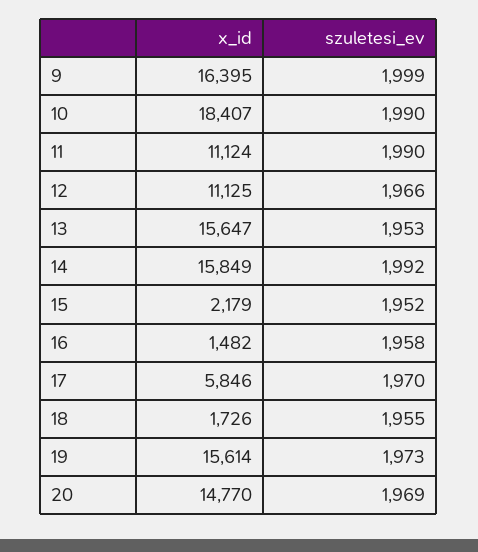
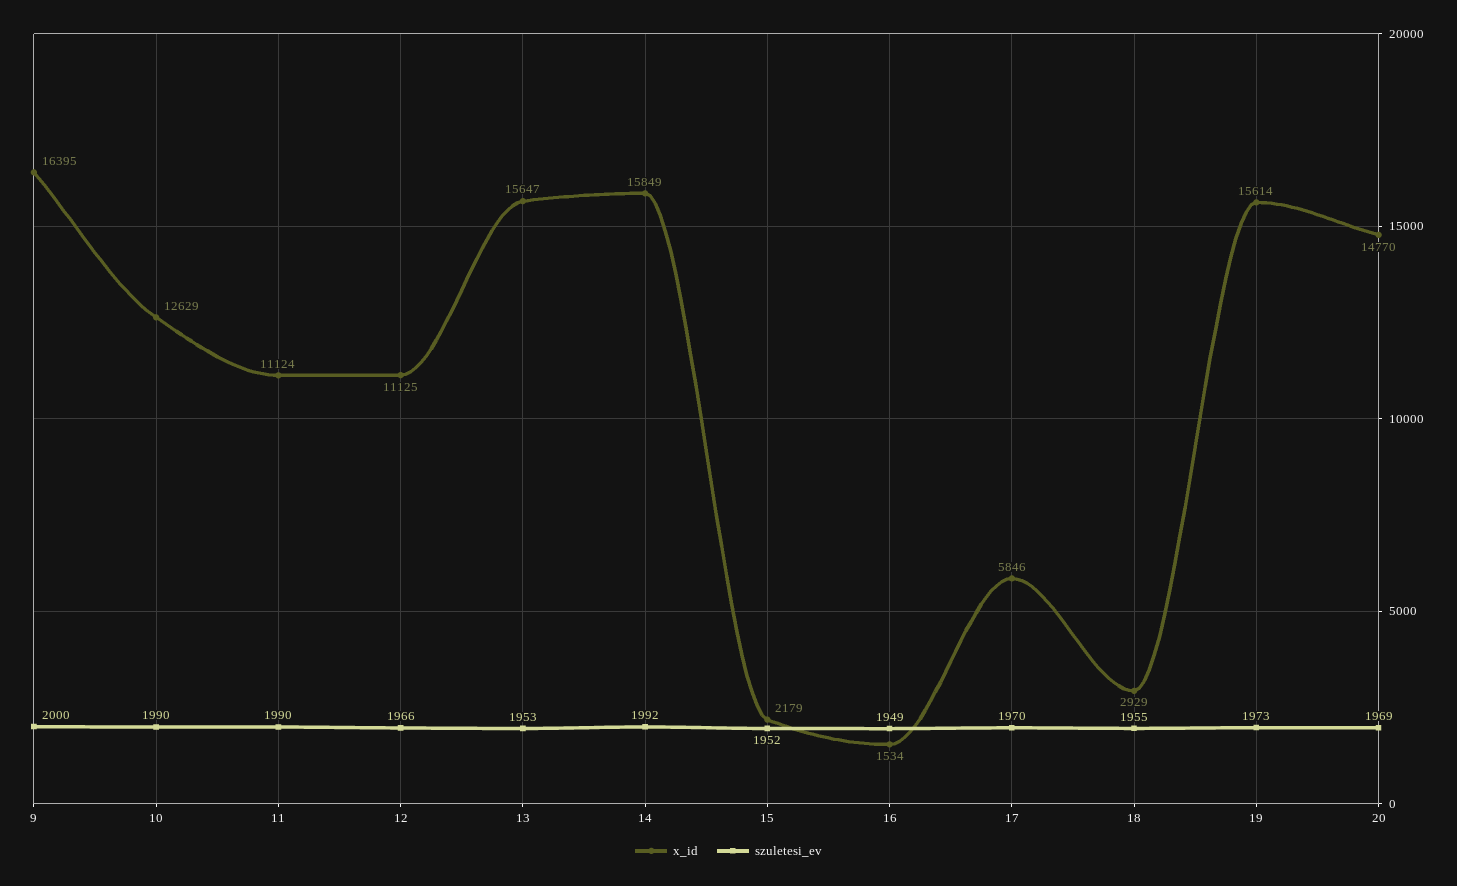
szuletesi_ev, 9: 1999 -> 2000
x_id, 10: 18407 -> 12629
x_id, 16: 1482 -> 1534
szuletesi_ev, 16: 1958 -> 1949
x_id, 18: 1726 -> 2929

